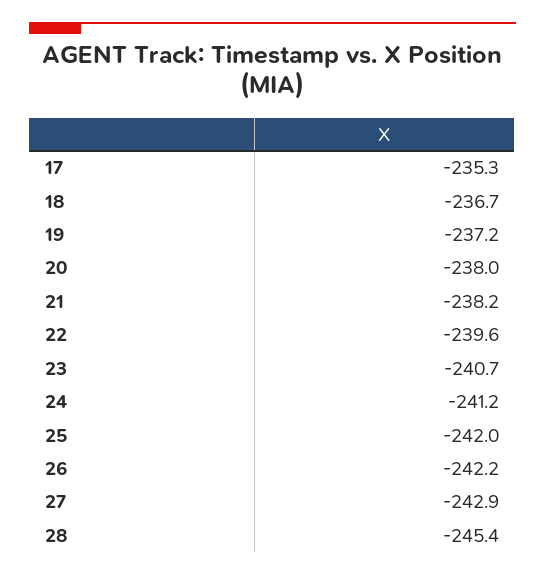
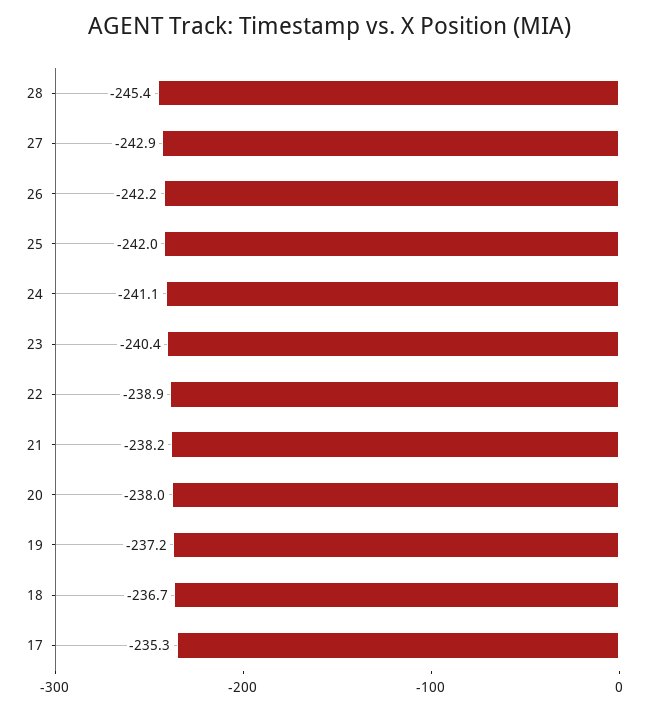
22: -239.6 -> -238.9
23: -240.7 -> -240.4
24: -241.2 -> -241.1

